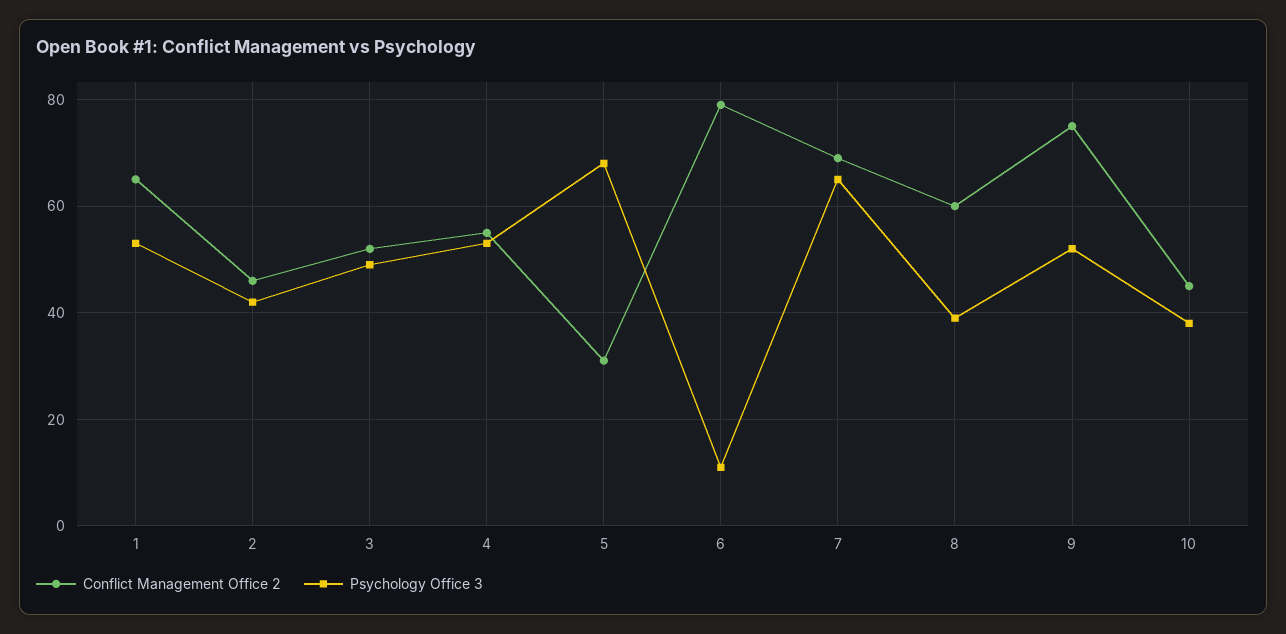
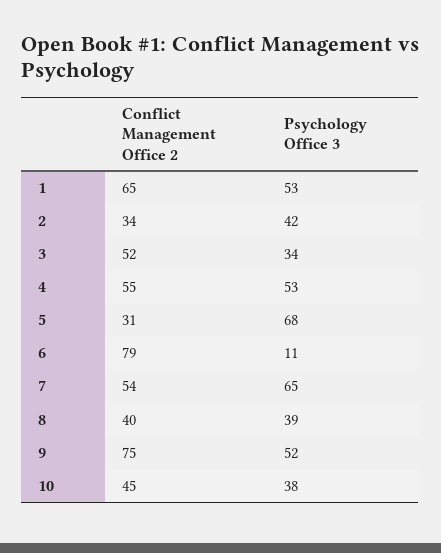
Conflict Management Office 2, 2: 45 -> 34
Psychology Office 3, 3: 50 -> 34
Conflict Management Office 2, 7: 70 -> 54
Conflict Management Office 2, 8: 60 -> 40

